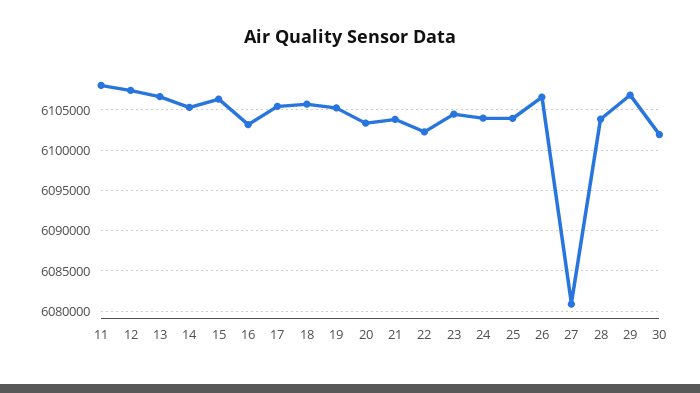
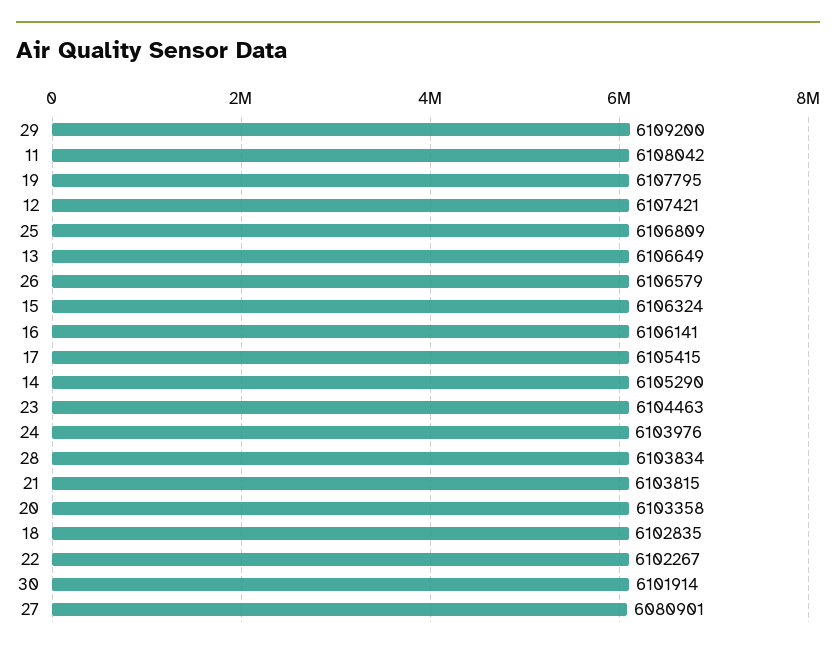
16: 6103000 -> 6106141
18: 6106000 -> 6102835
19: 6105000 -> 6107795
25: 6104000 -> 6106809
29: 6107000 -> 6109200

